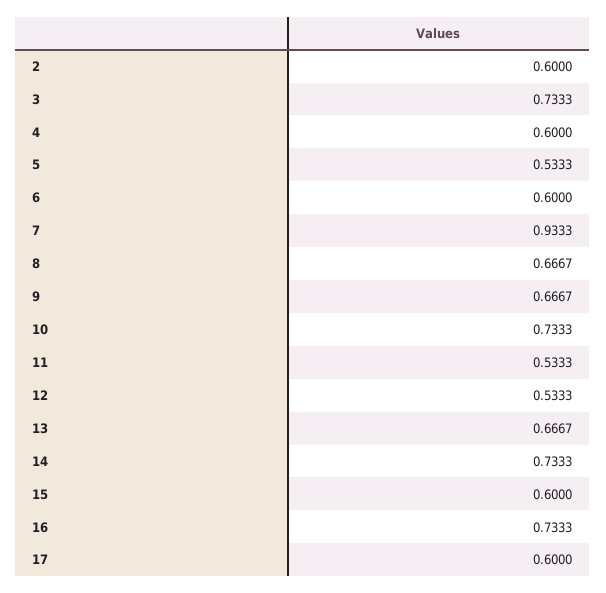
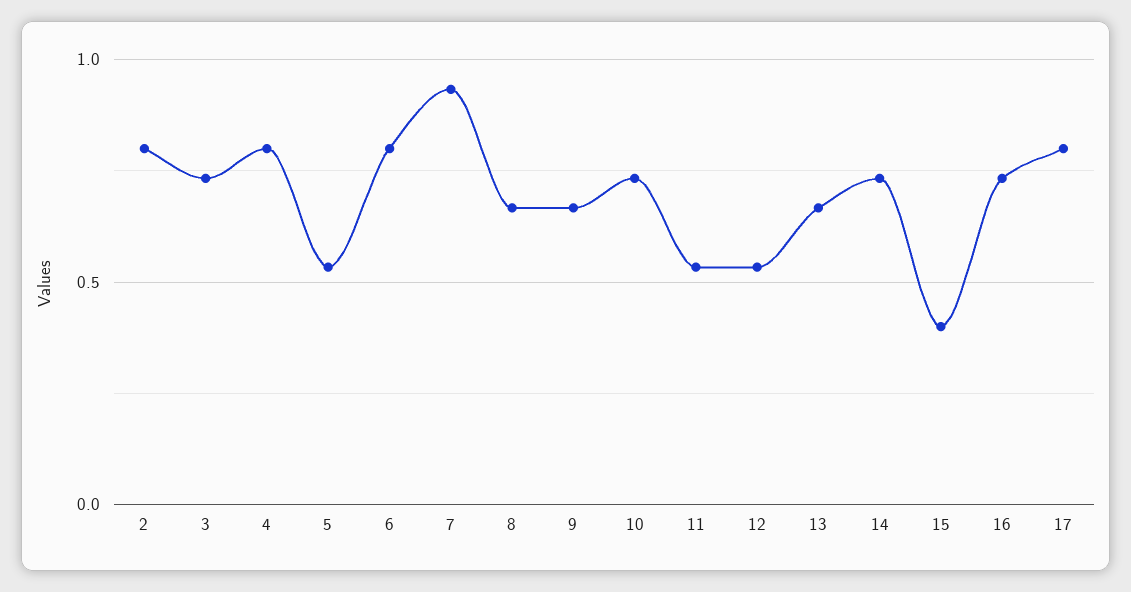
2: 0.6 -> 0.8
4: 0.6 -> 0.8
6: 0.6 -> 0.8
15: 0.6 -> 0.4
17: 0.6 -> 0.8

